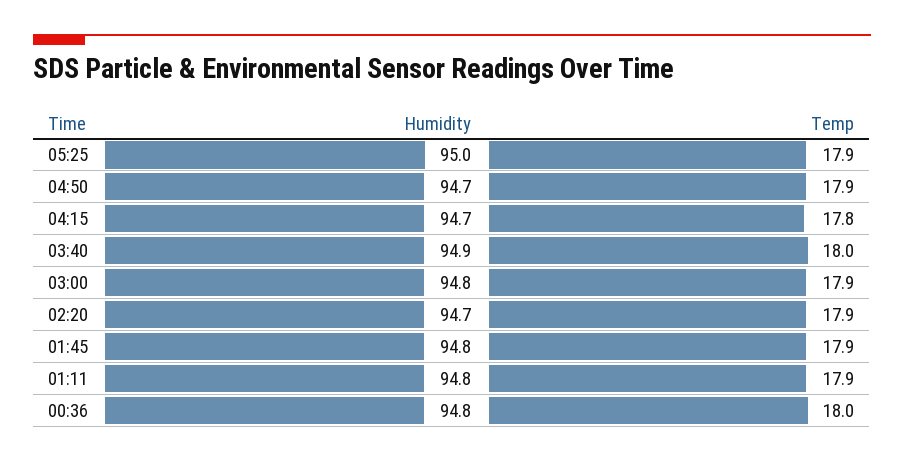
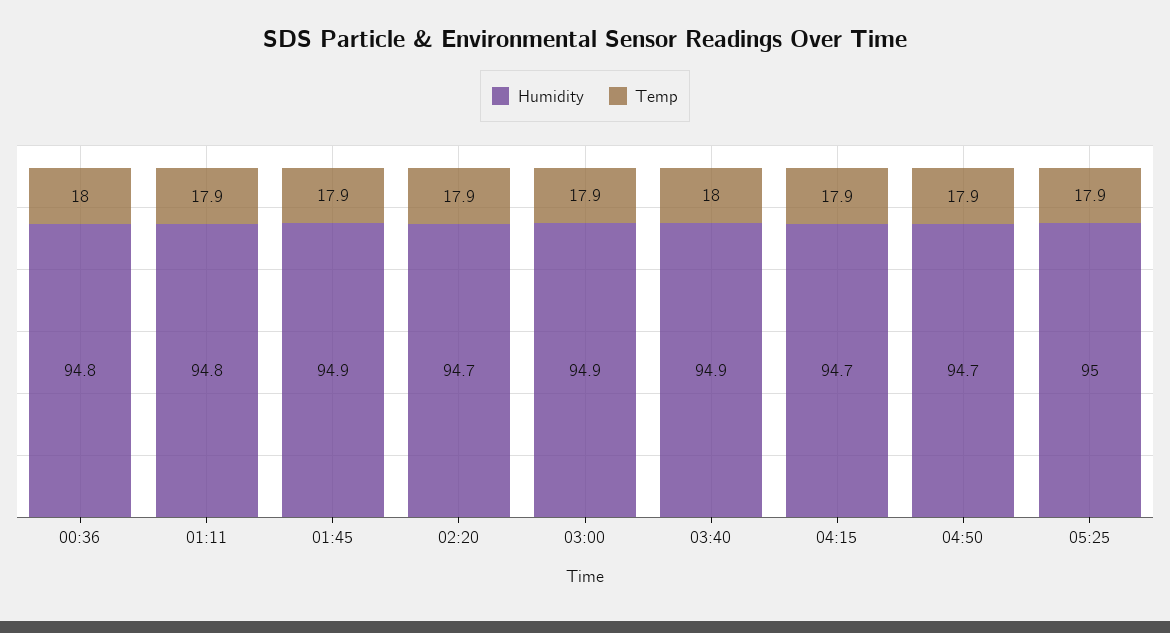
Temp, 04:15: 17.8 -> 17.9
Humidity, 03:00: 94.8 -> 94.9
Humidity, 01:45: 94.8 -> 94.9

